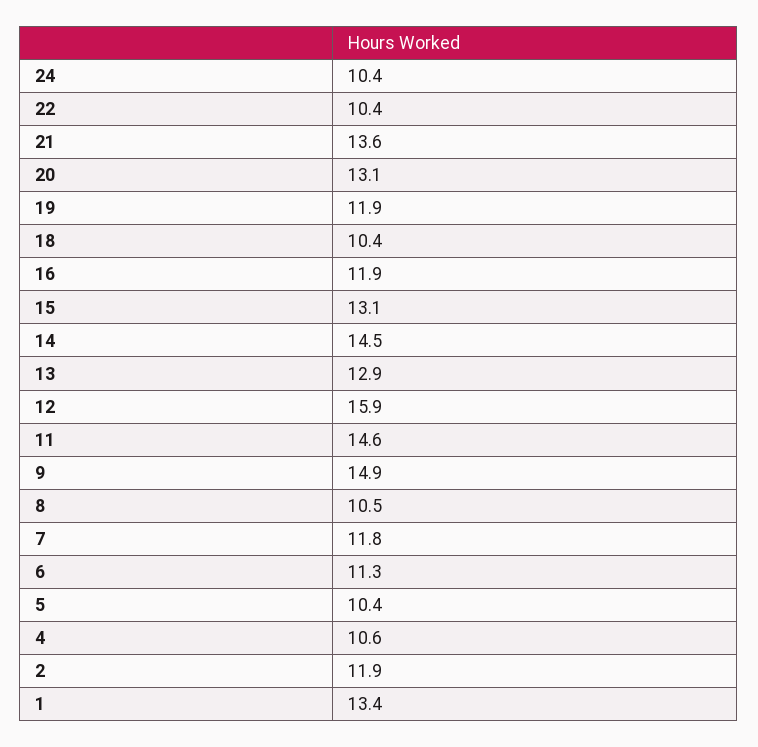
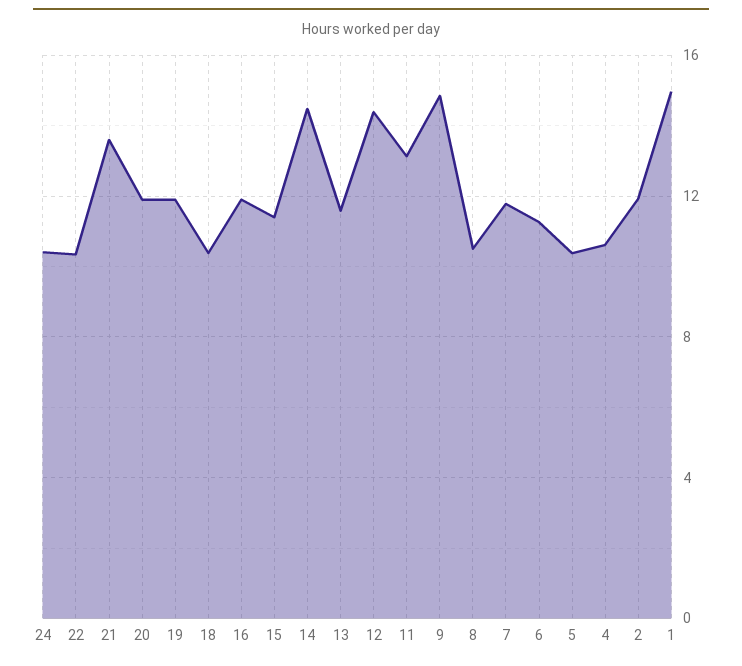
20: 13.1 -> 12
15: 13.1 -> 11.5
13: 12.9 -> 11.5
12: 15.9 -> 14.5
11: 14.6 -> 13
1: 13.4 -> 15

